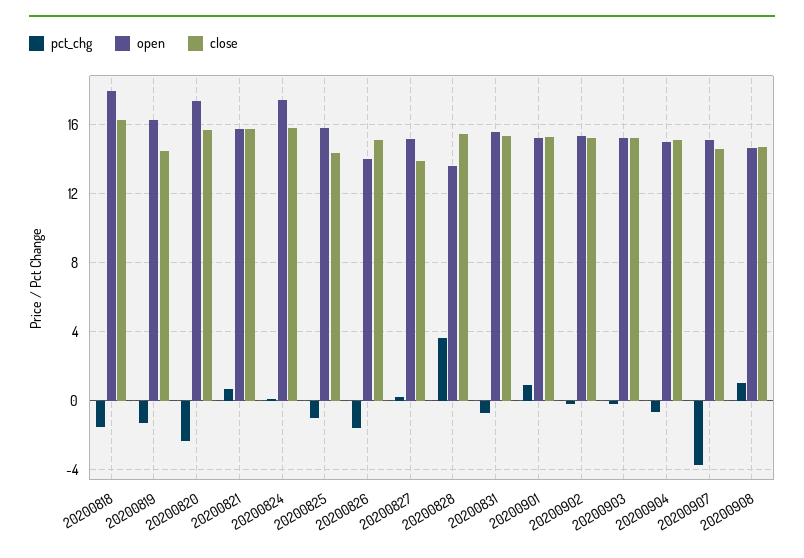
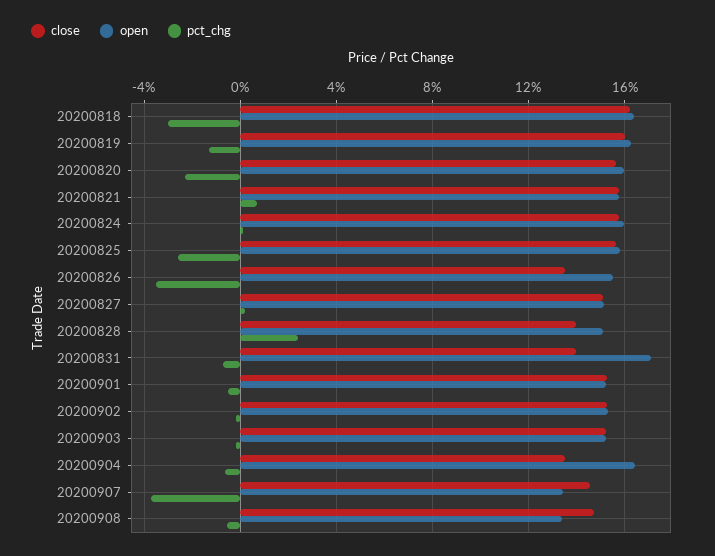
pct_chg, 20200818: -1.5 -> -3
open, 20200818: 18 -> 16.5
close, 20200819: 14.5 -> 16
open, 20200820: 17.5 -> 16
open, 20200824: 17.5 -> 16
pct_chg, 20200825: -1 -> -2.5
close, 20200825: 14.5 -> 15.5
pct_chg, 20200826: -1.5 -> -3.5
open, 20200826: 14 -> 15.5
close, 20200826: 15 -> 13.5
close, 20200827: 14 -> 15
pct_chg, 20200828: 3.5 -> 2.5
open, 20200828: 13.5 -> 15
close, 20200828: 15.5 -> 14
open, 20200831: 15.5 -> 17
close, 20200831: 15.5 -> 14
pct_chg, 20200901: 1 -> -0.5
open, 20200904: 15 -> 16.5
close, 20200904: 15 -> 13.5
open, 20200907: 15 -> 13.5
pct_chg, 20200908: 1 -> -0.5
open, 20200908: 14.5 -> 13.5

